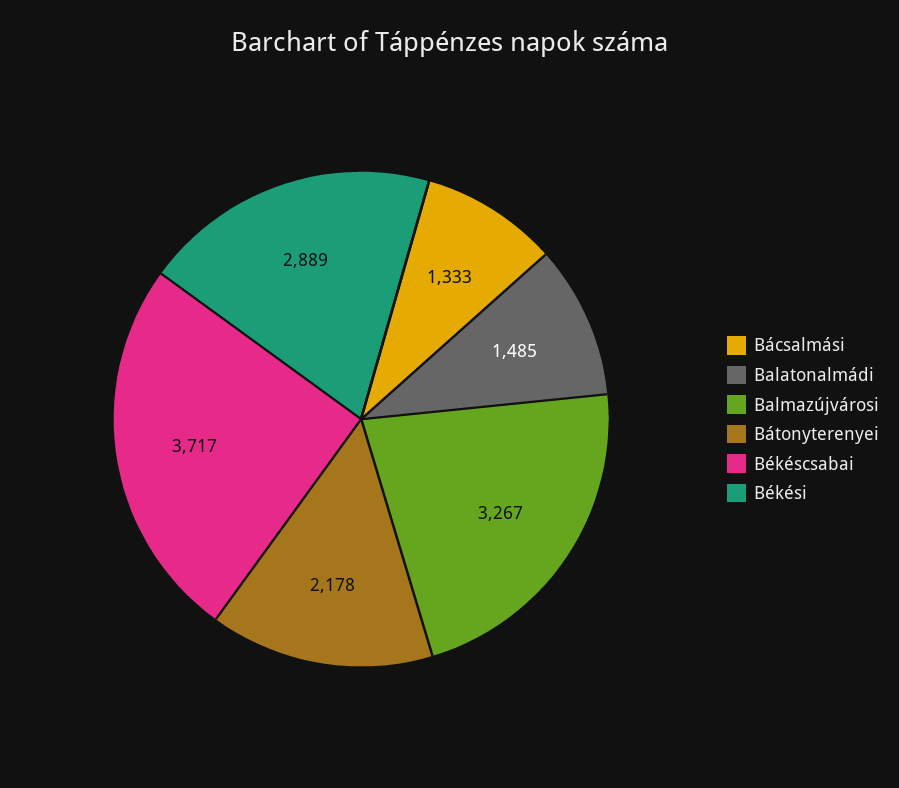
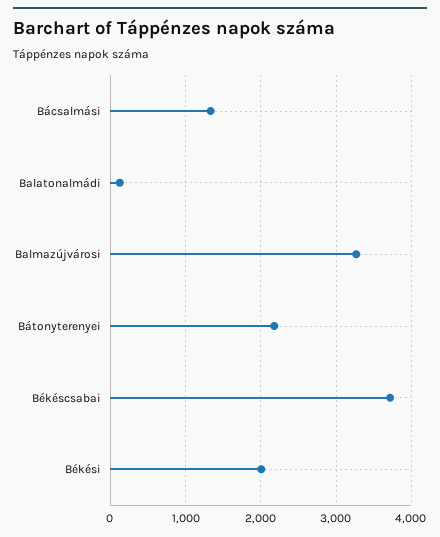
Balatonalmádi: 1485 -> 100
Békési: 2889 -> 2000

